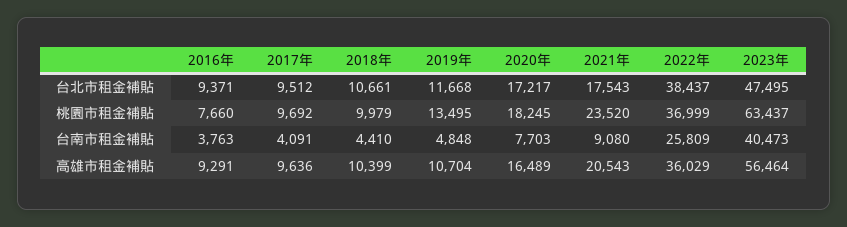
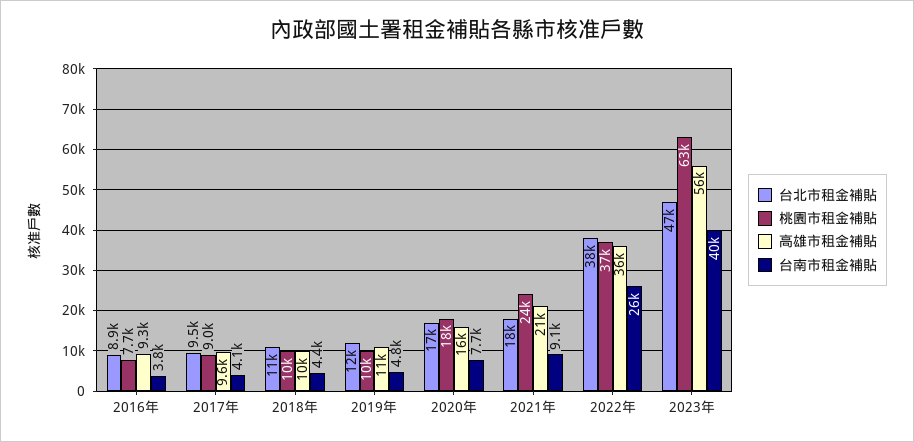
台北市租金補貼, 2016年: 9371 -> 8900
桃園市租金補貼, 2017年: 9692 -> 9000
桃園市租金補貼, 2019年: 13495 -> 10000

